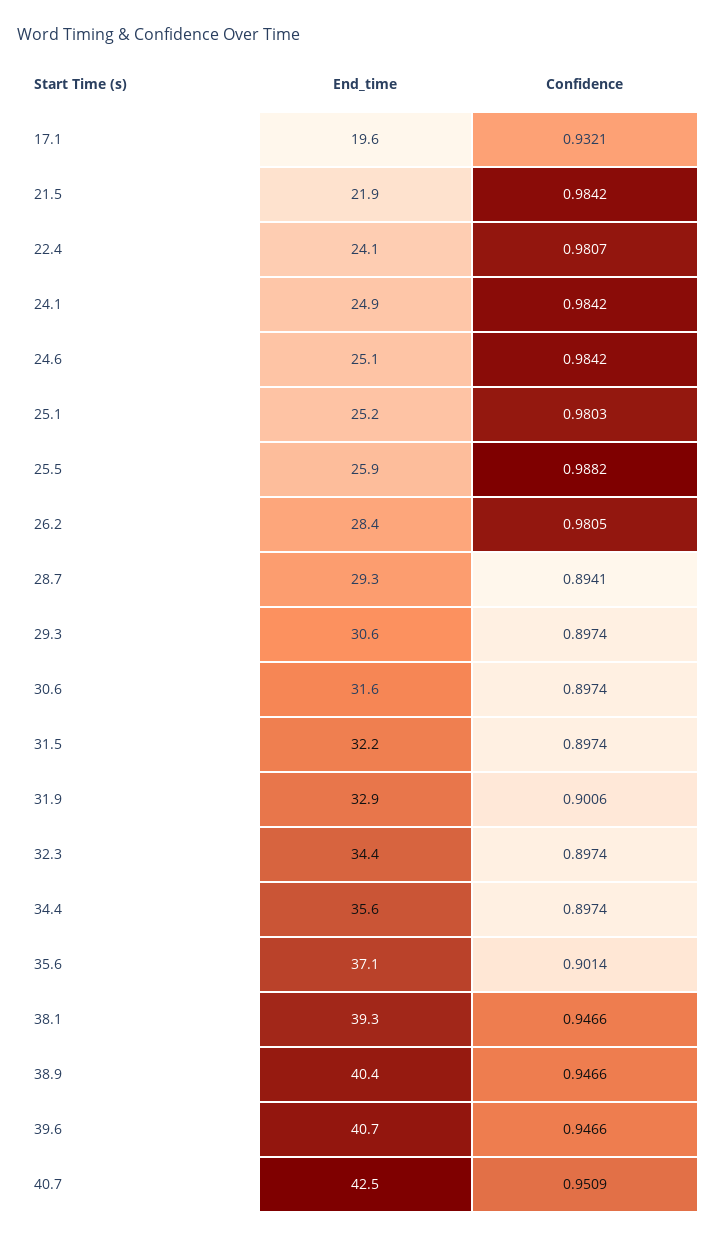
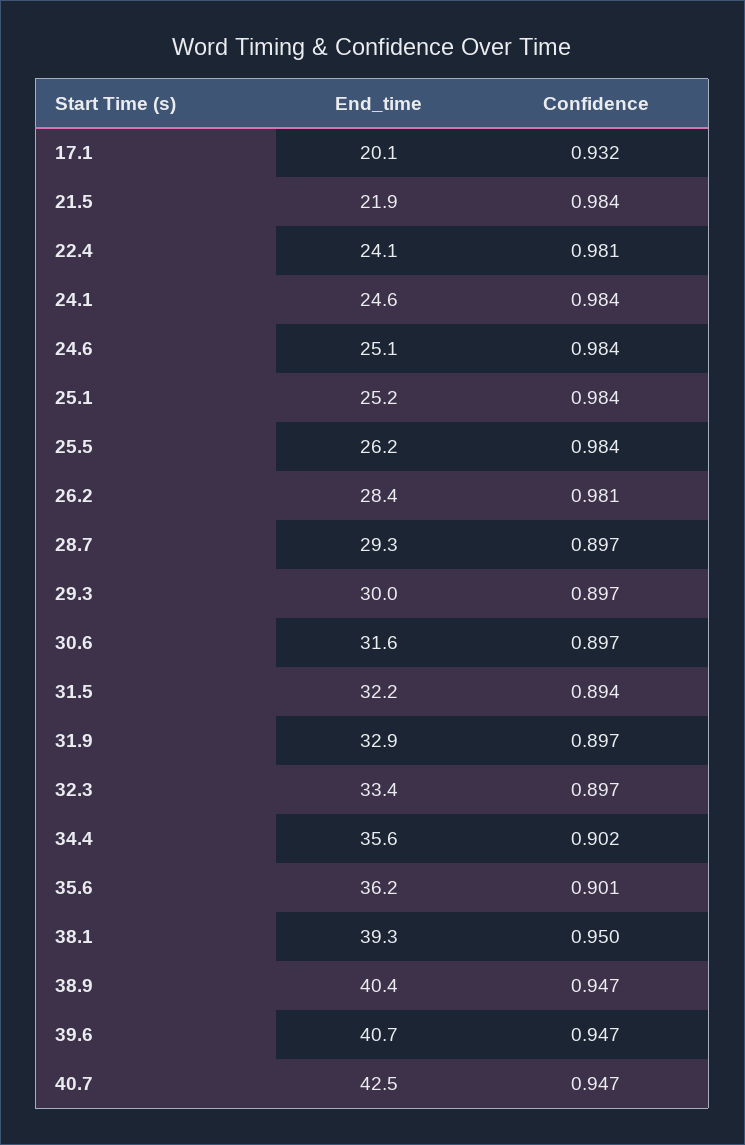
End_time, 17.1: 19.6 -> 20.1
End_time, 24.1: 24.9 -> 24.6
Confidence, 25.1: 0.9803 -> 0.984
End_time, 25.5: 25.9 -> 26.2
Confidence, 25.5: 0.9882 -> 0.984
Confidence, 28.7: 0.8941 -> 0.897
End_time, 29.3: 30.6 -> 30
Confidence, 31.5: 0.8974 -> 0.894
Confidence, 31.9: 0.9006 -> 0.897
End_time, 32.3: 34.4 -> 33.4
Confidence, 34.4: 0.8974 -> 0.902
End_time, 35.6: 37.1 -> 36.2
Confidence, 38.1: 0.9466 -> 0.95
Confidence, 40.7: 0.9509 -> 0.947

